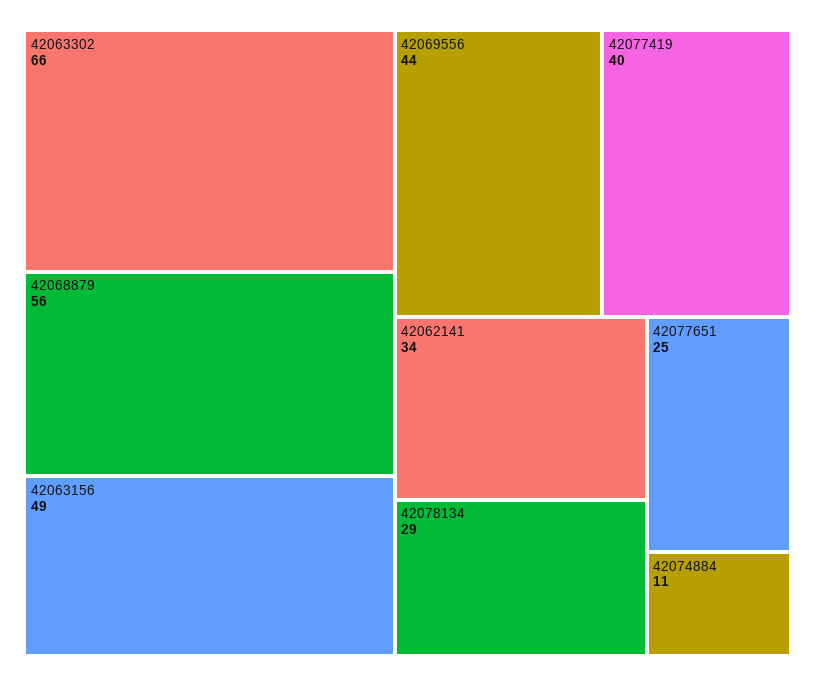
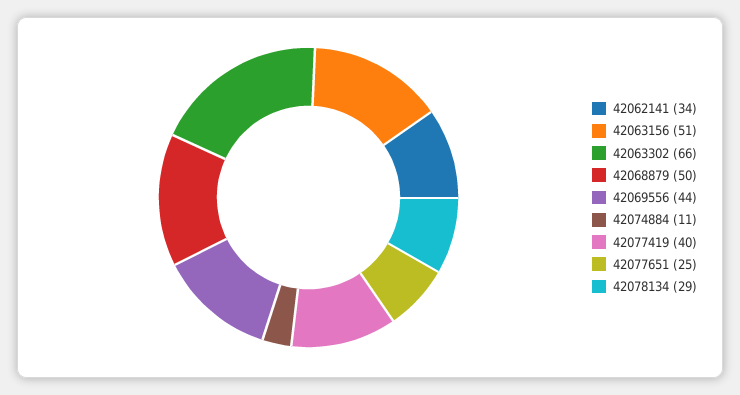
42068879: 56 -> 50
42063156: 49 -> 51

